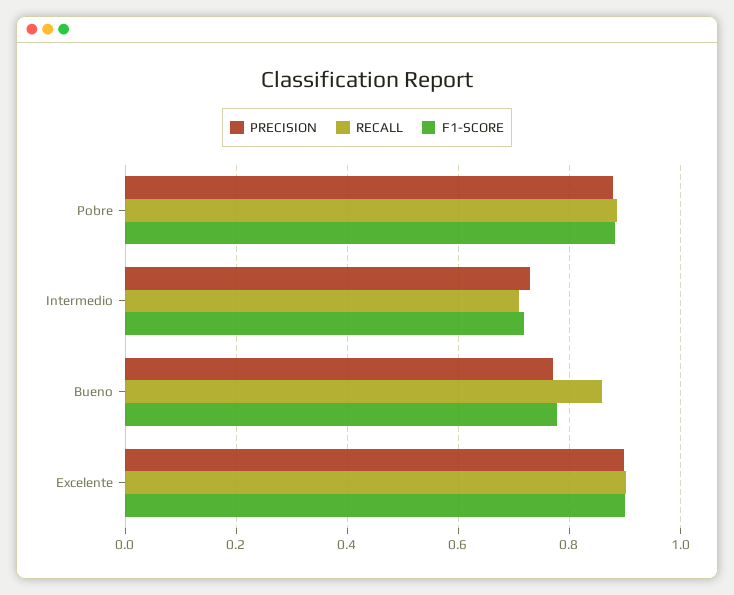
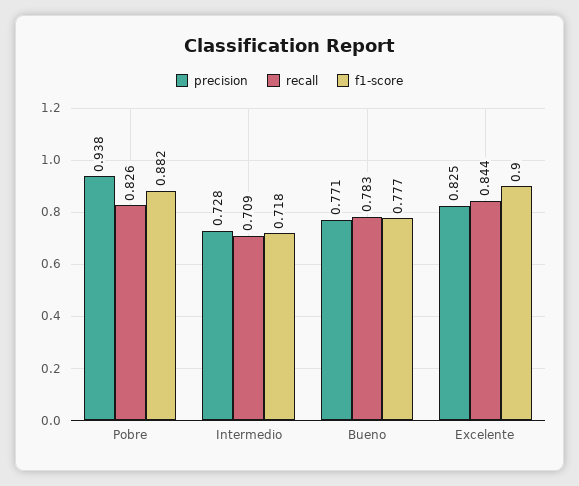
PRECISION, Pobre: 0.88 -> 0.938
RECALL, Pobre: 0.88 -> 0.826
RECALL, Bueno: 0.86 -> 0.783
PRECISION, Excelente: 0.9 -> 0.825
RECALL, Excelente: 0.9 -> 0.844

